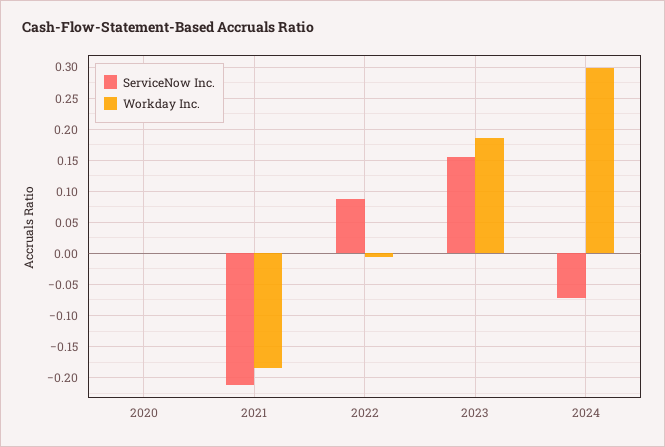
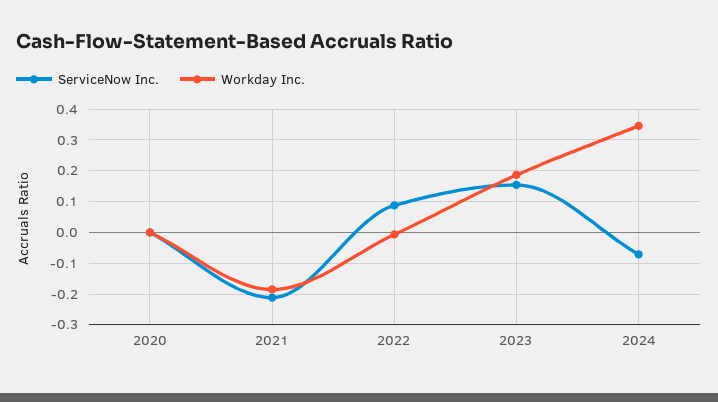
Workday Inc., 2024: 0.3 -> 0.34

